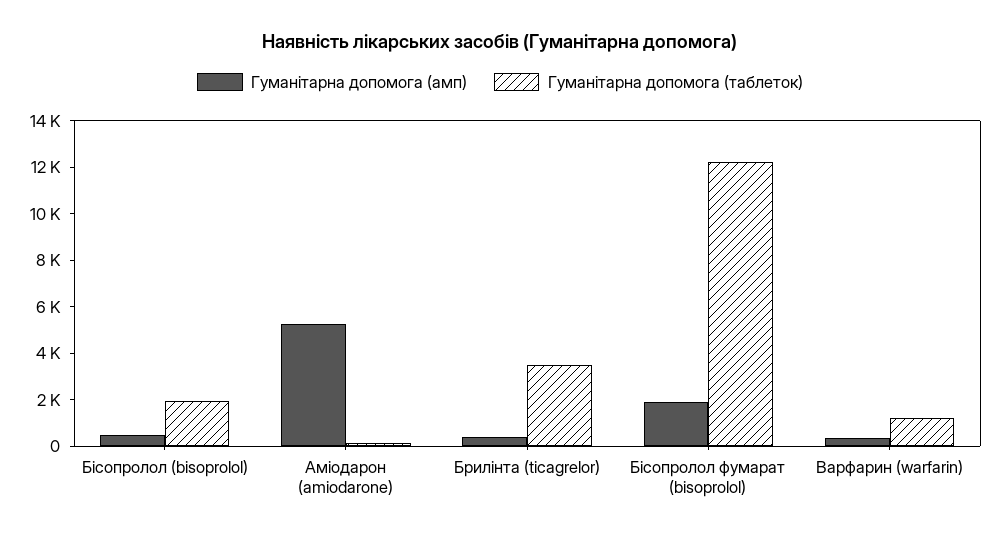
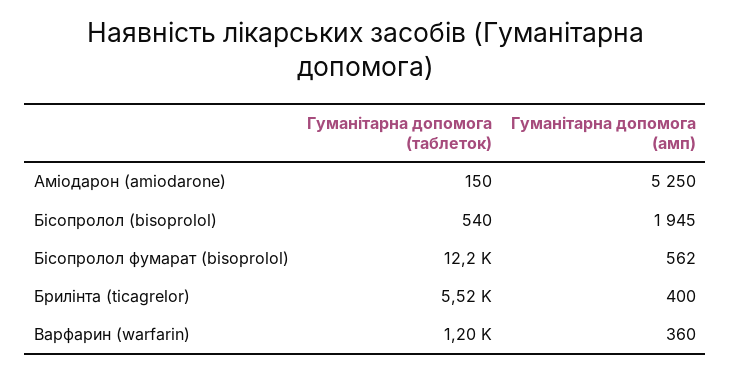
Гуманітарна допомога (амп), Бісопролол (bisoprolol): 500 -> 1945
Гуманітарна допомога (таблеток), Бісопролол (bisoprolol): 2000 -> 540
Гуманітарна допомога (таблеток), Брилінта (ticagrelor): 3500 -> 5520
Гуманітарна допомога (амп), Бісопролол фумарат (bisoprolol): 2000 -> 562

